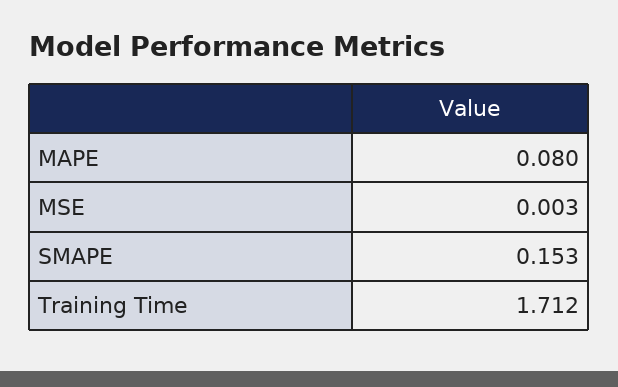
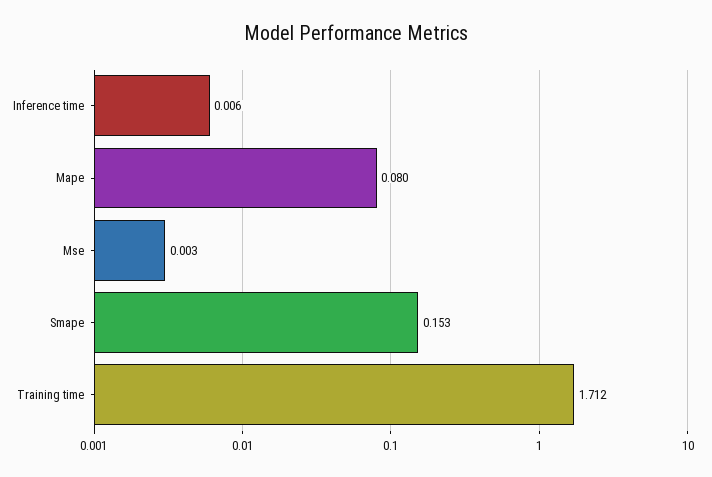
Inference time: none -> 0.006

